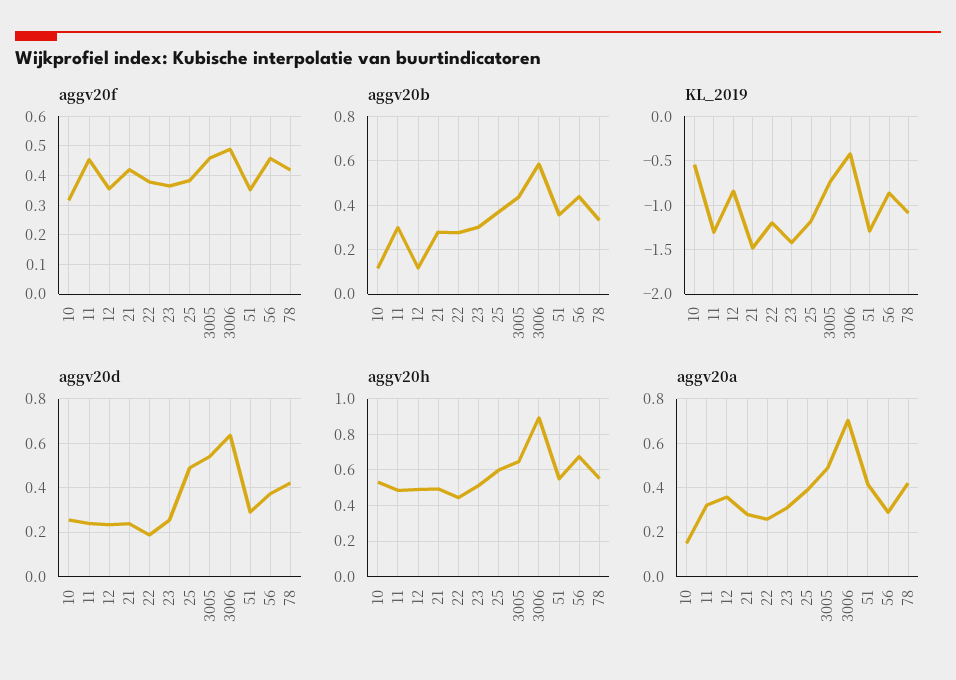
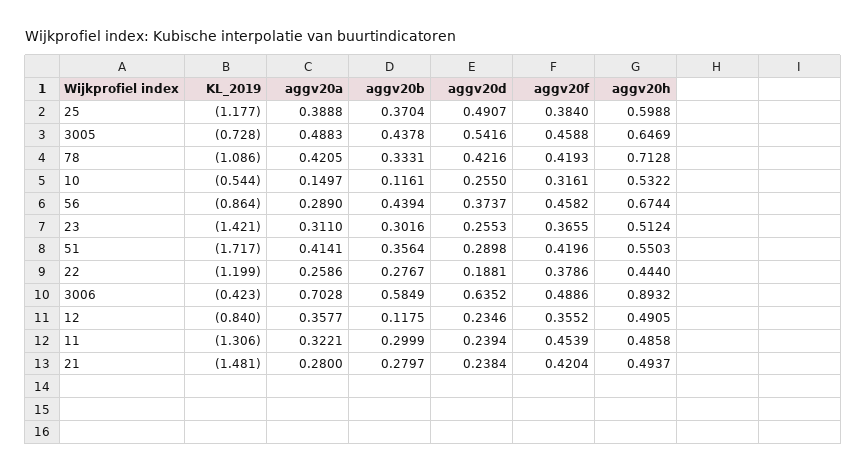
aggv20f, 51: 0.35 -> 0.4196
KL_2019, 51: -1.3 -> -1.717
aggv20h, 78: 0.55 -> 0.7128

